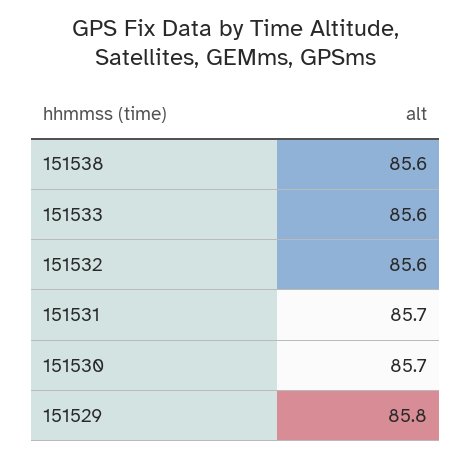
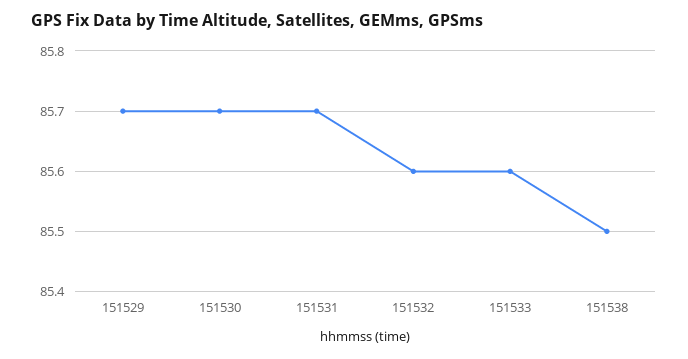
151538: 85.6 -> 85.5
151529: 85.8 -> 85.7

